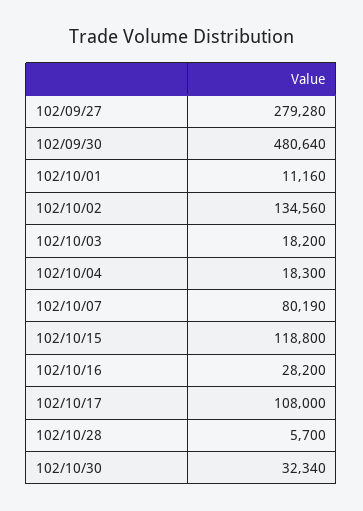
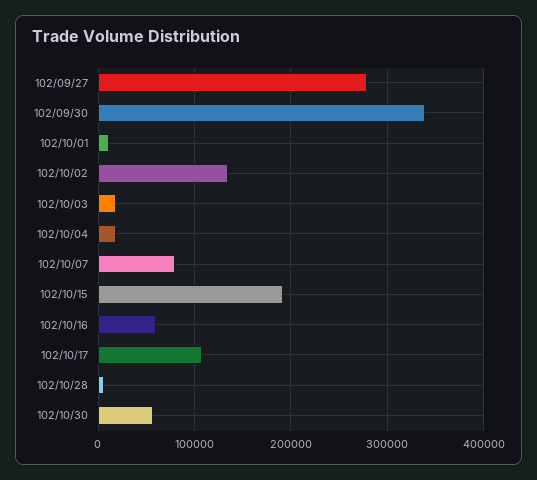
102/09/30: 480640 -> 340000
102/10/15: 118800 -> 190000
102/10/16: 28200 -> 60000
102/10/30: 32340 -> 60000

